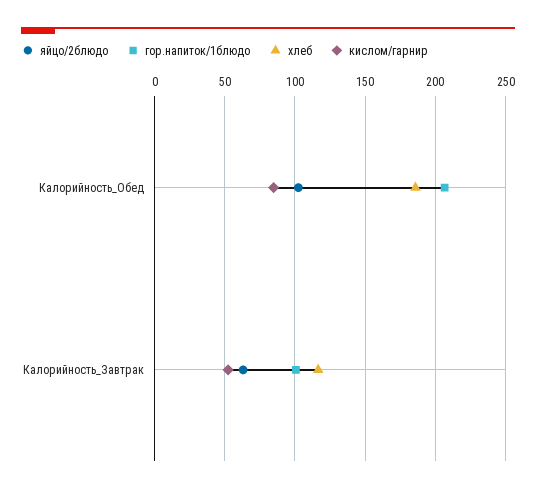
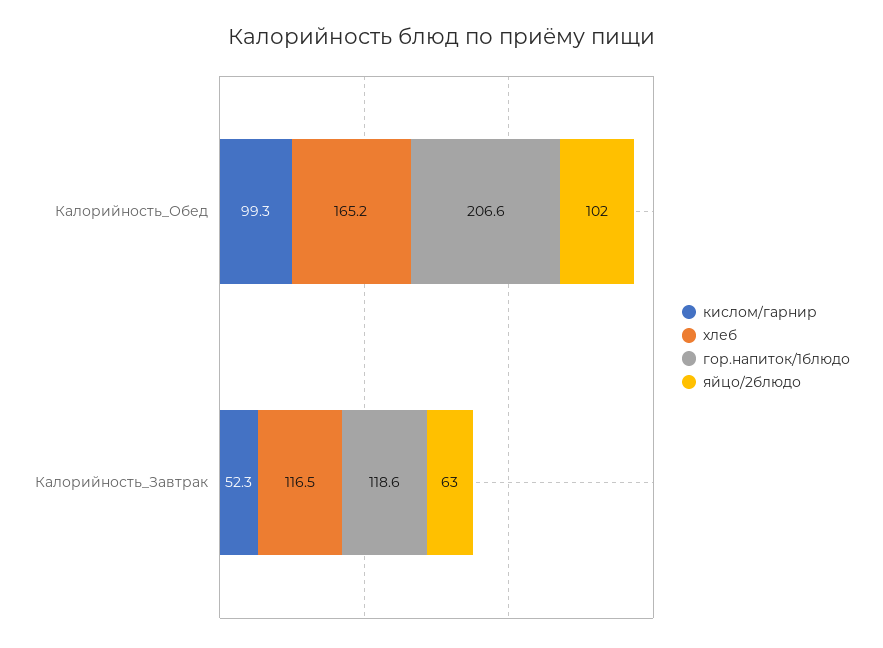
хлеб, Калорийность_Обед: 185 -> 165.2
кислом/гарнир, Калорийность_Обед: 85 -> 99.3
гор.напиток/1блюдо, Калорийность_Завтрак: 100 -> 118.6

